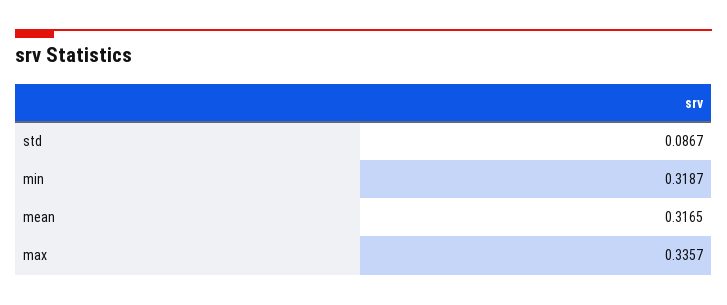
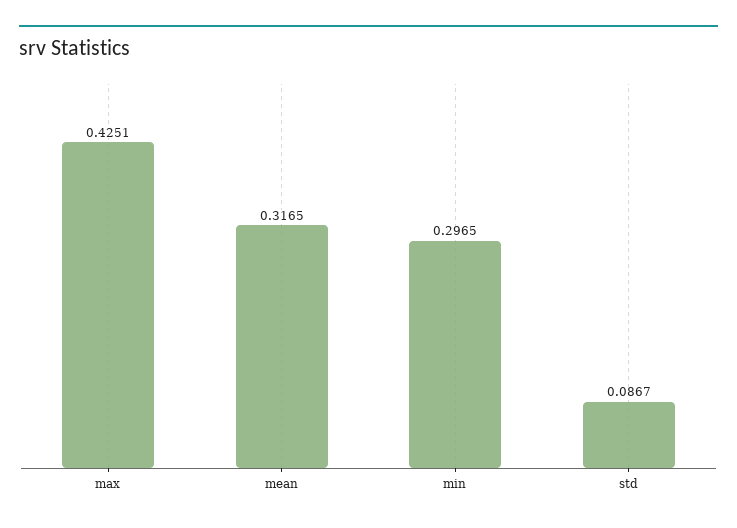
min: 0.3187 -> 0.2965
max: 0.3357 -> 0.4251

